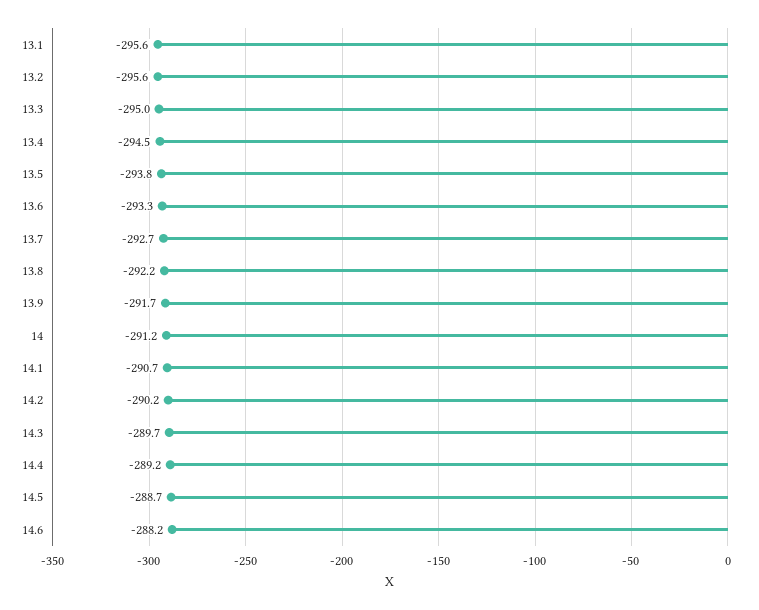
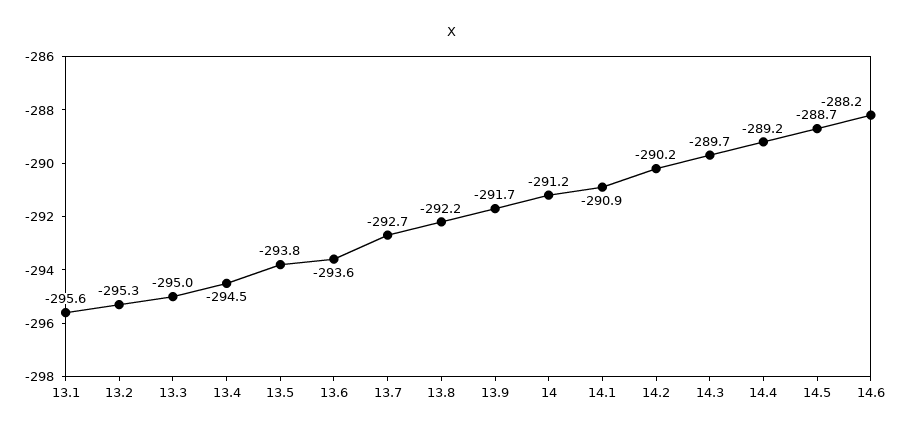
13.2: -295.6 -> -295.3
13.6: -293.3 -> -293.6
14.1: -290.7 -> -290.9

